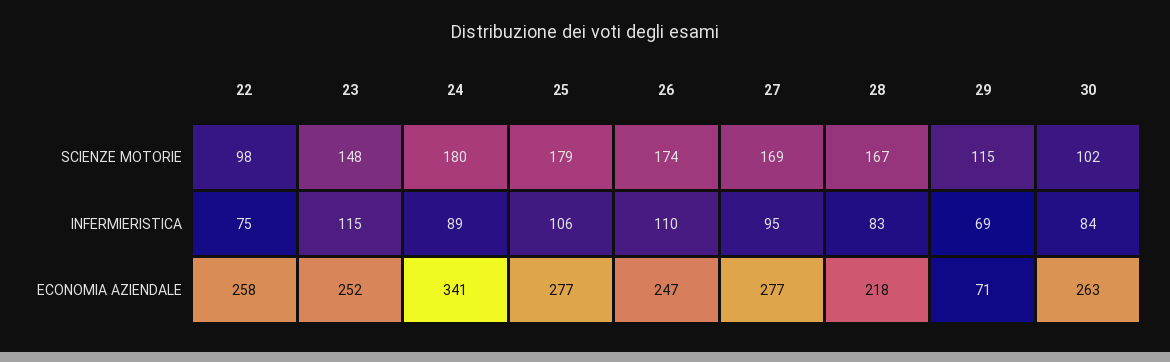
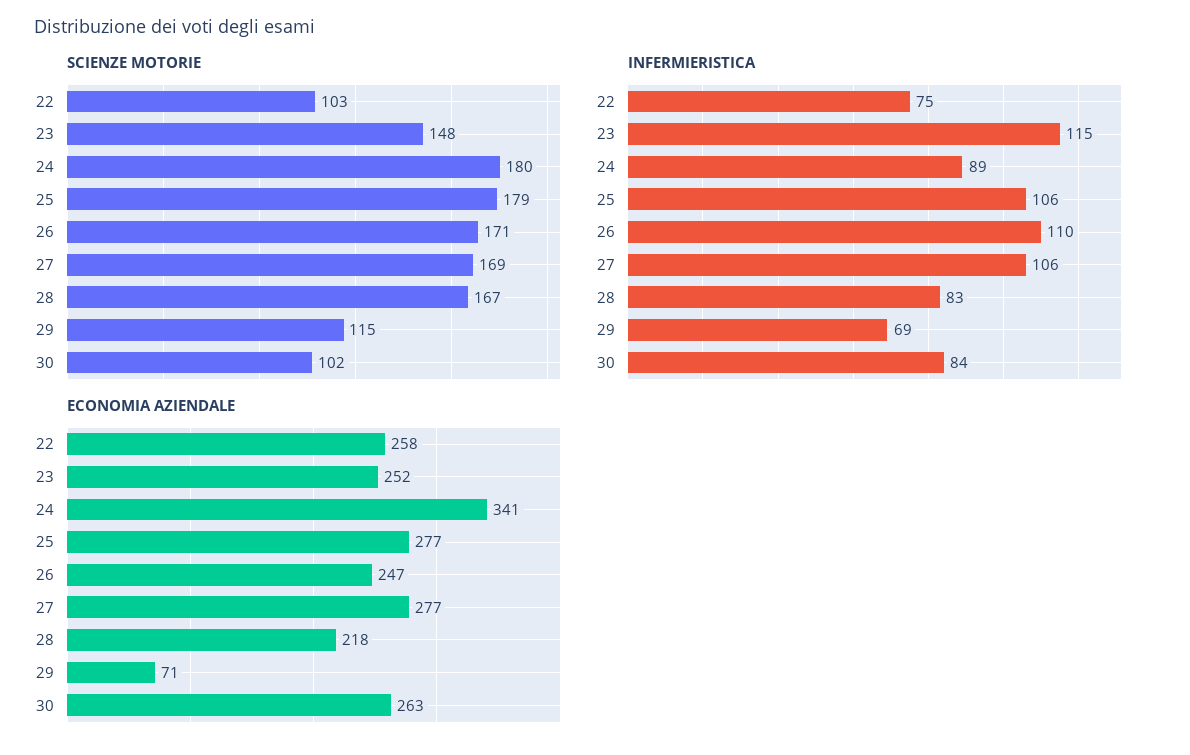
SCIENZE MOTORIE, 22: 98 -> 103
SCIENZE MOTORIE, 26: 174 -> 171
INFERMIERISTICA, 27: 95 -> 106

